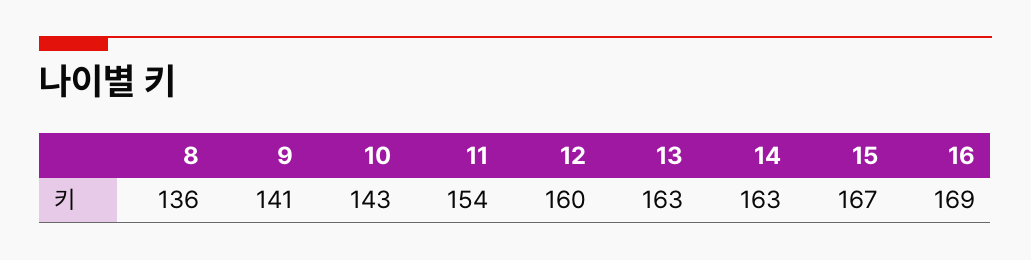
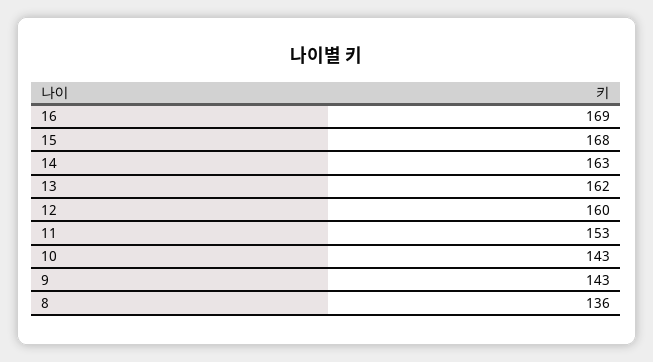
9: 141 -> 143
11: 154 -> 153
13: 163 -> 162
15: 167 -> 168

